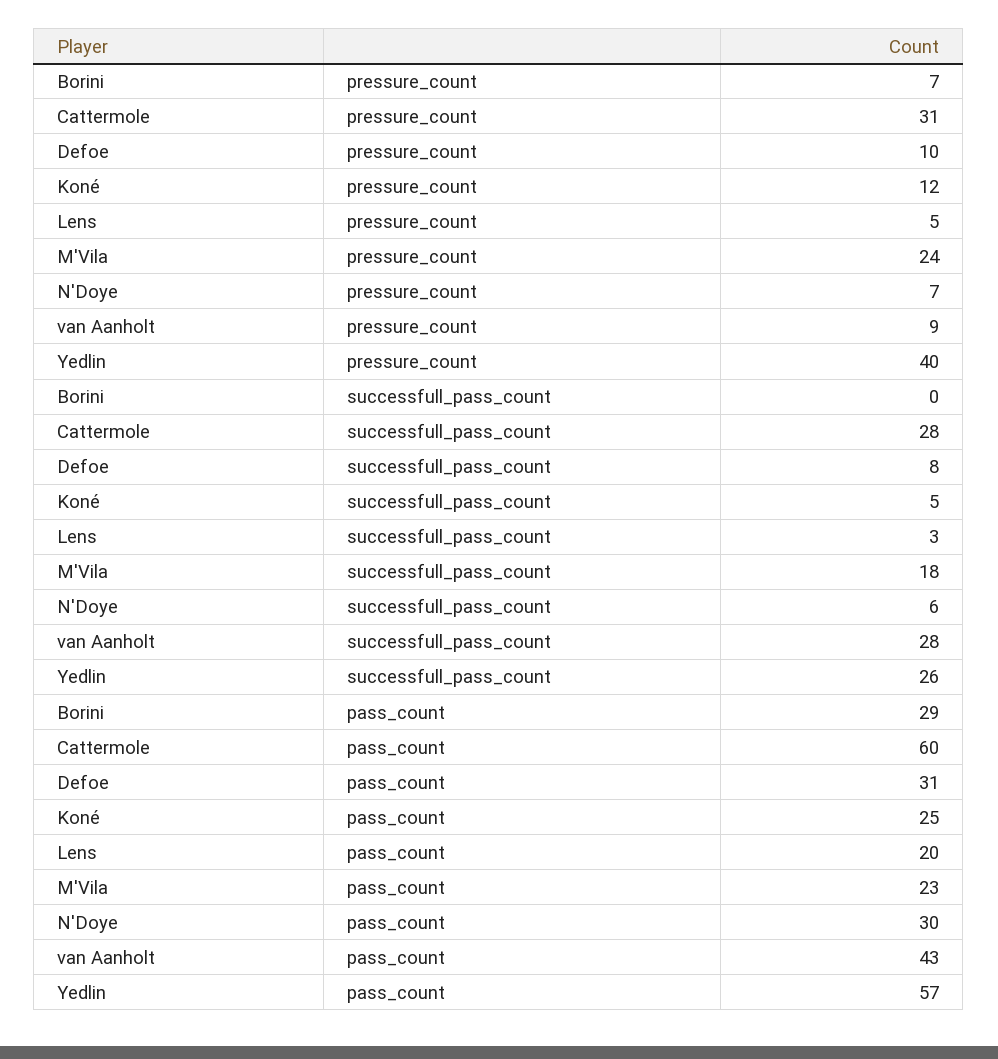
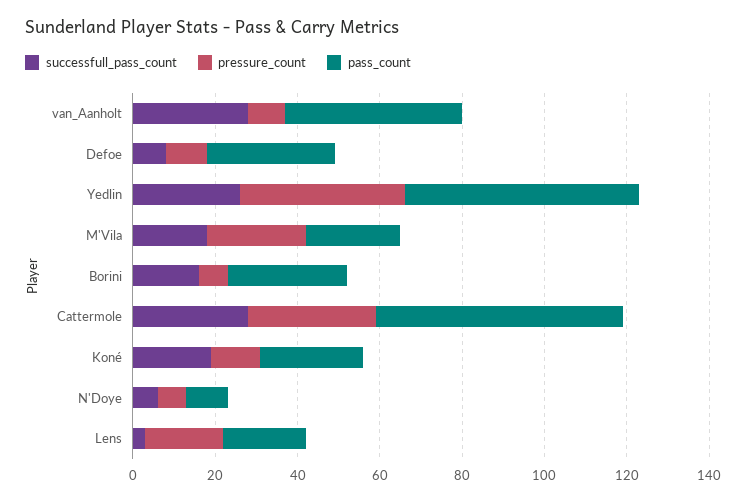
pressure_count, Lens: 5 -> 20
successfull_pass_count, Borini: 0 -> 15
successfull_pass_count, Koné: 5 -> 20
pass_count, N'Doye: 30 -> 10

